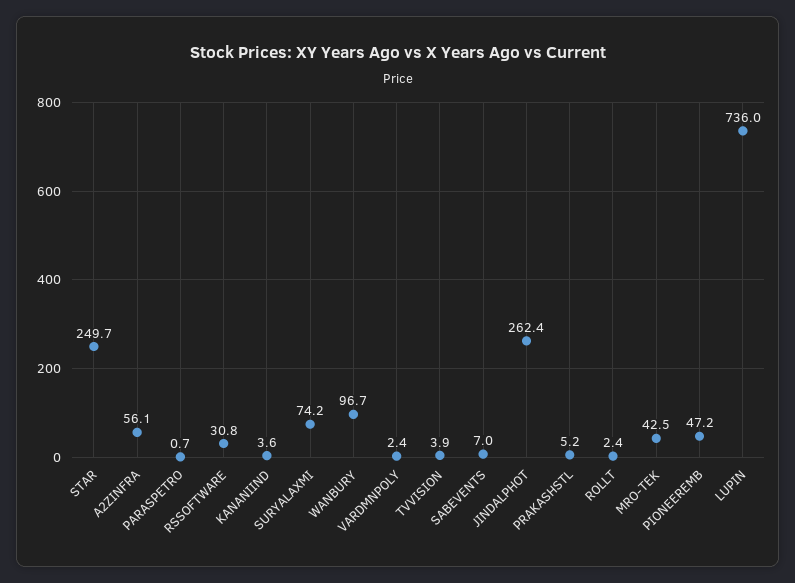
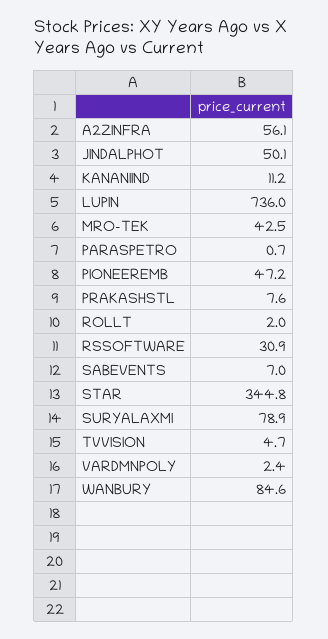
STAR: 249.7 -> 344.8
RSSOFTWARE: 30.8 -> 30.9
KANANIIND: 3.6 -> 11.2
SURYALAXMI: 74.2 -> 78.9
WANBURY: 96.7 -> 84.6
TVVISION: 3.9 -> 4.7
JINDALPHOT: 262.4 -> 50.1
PRAKASHSTL: 5.2 -> 7.6
ROLLT: 2.4 -> 2

